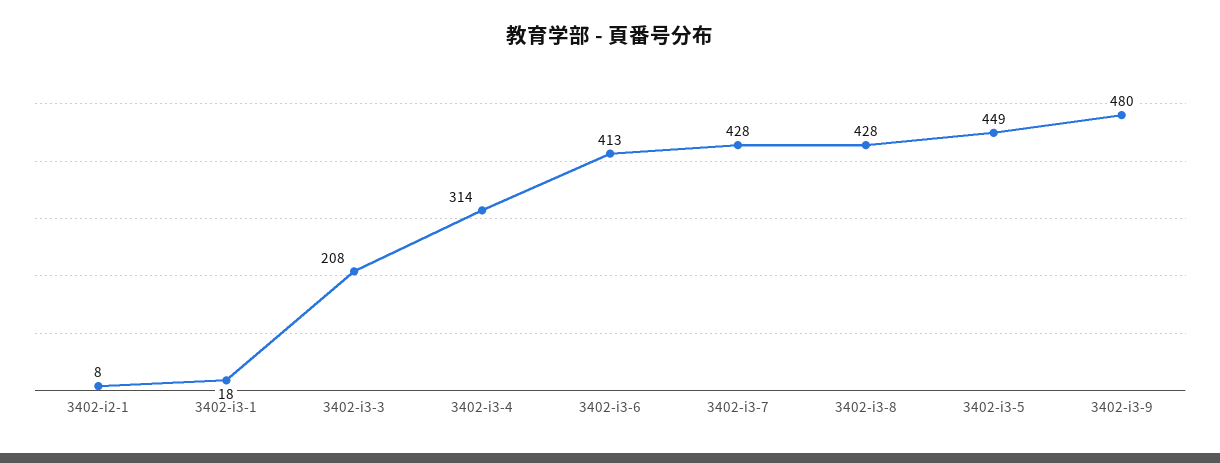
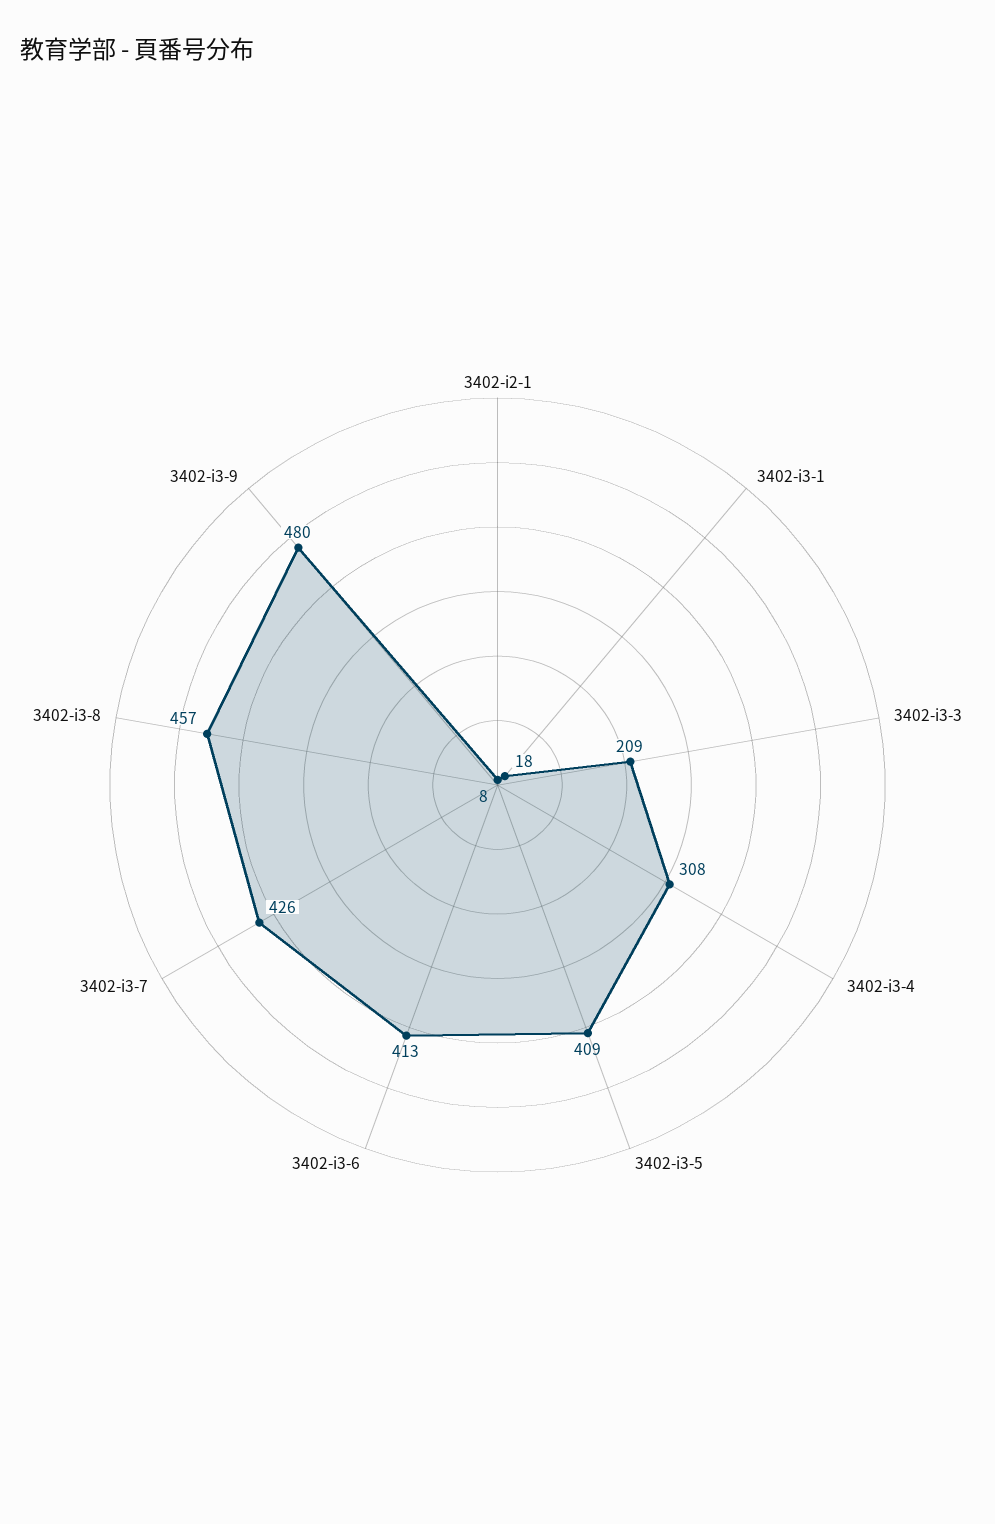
3402-i3-3: 208 -> 209
3402-i3-4: 314 -> 308
3402-i3-7: 428 -> 426
3402-i3-8: 428 -> 457
3402-i3-5: 449 -> 409

